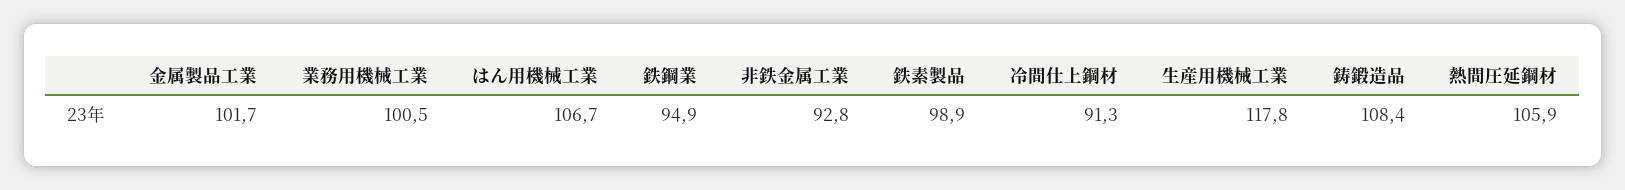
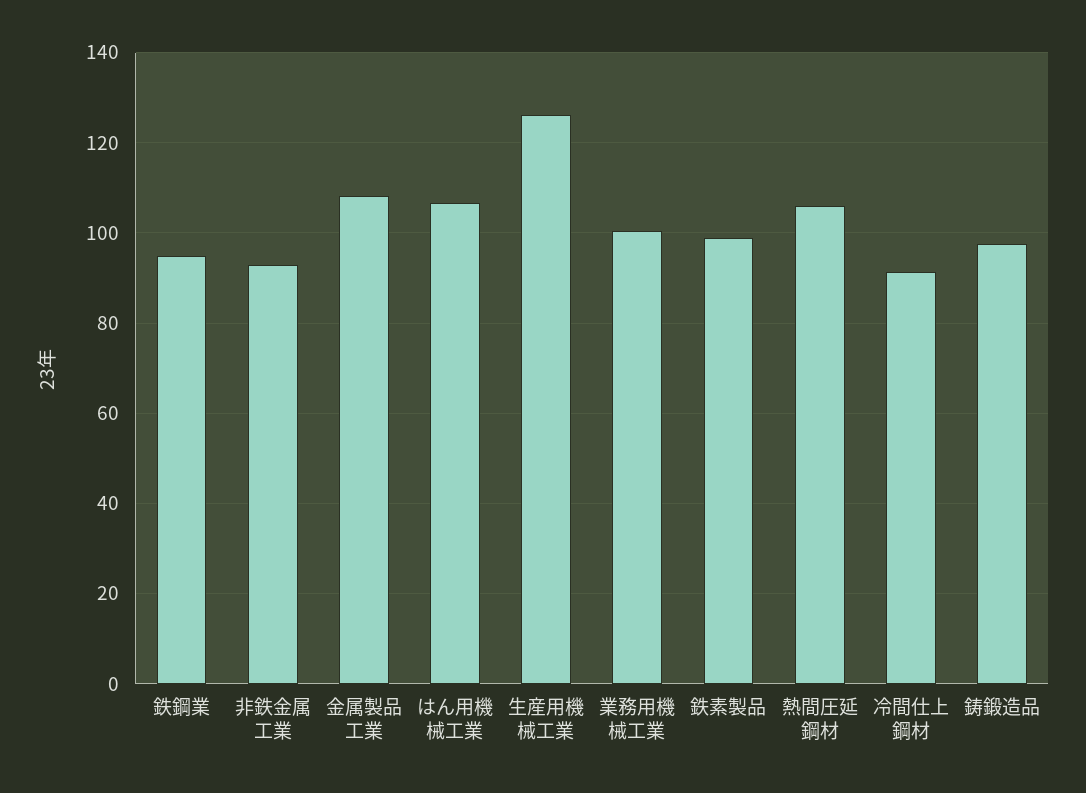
金属製品工業: 101.7 -> 108
生産用機械工業: 117.8 -> 126
鋳鍛造品: 108.4 -> 98

